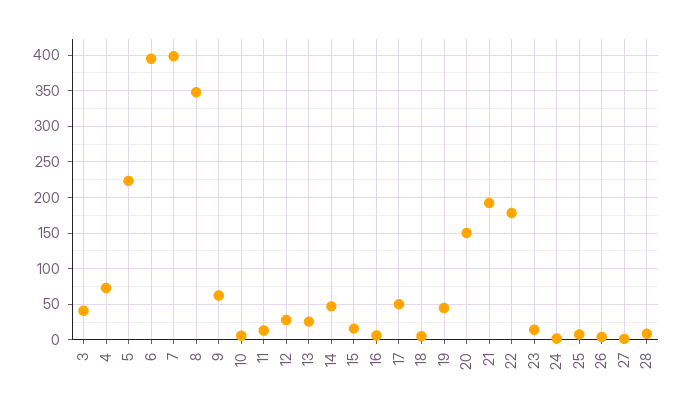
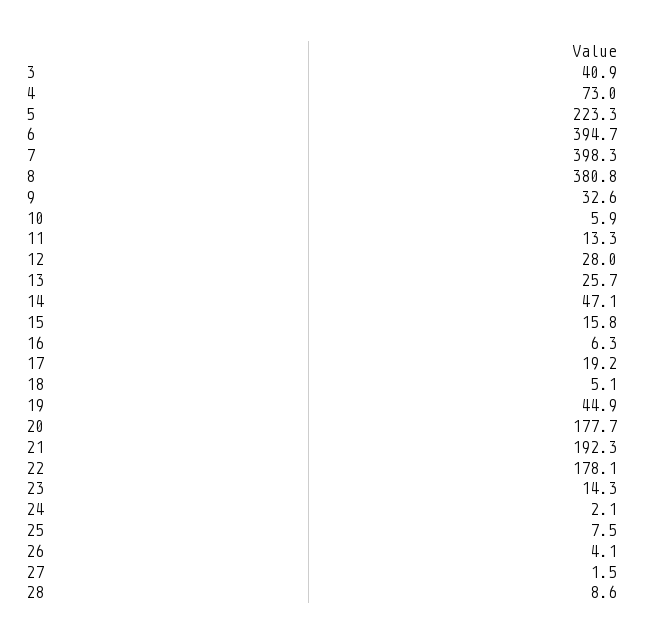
8: 350 -> 380.8
9: 60 -> 32.6
17: 50 -> 19.2
20: 150 -> 177.7

